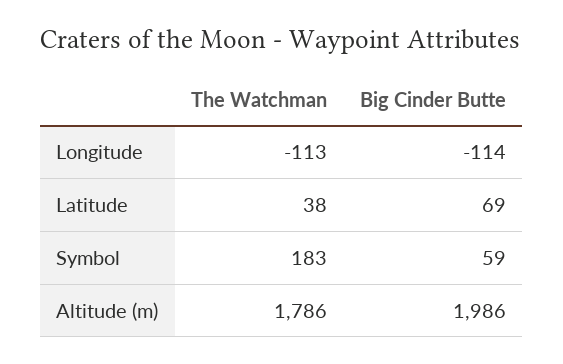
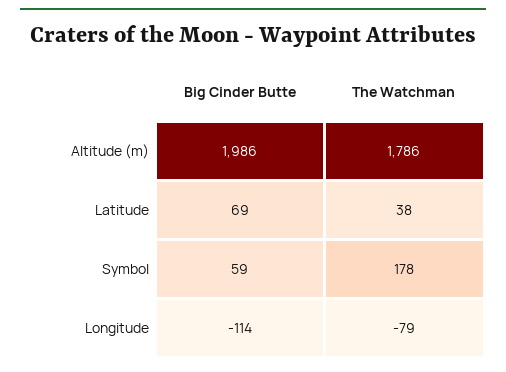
The Watchman, Longitude: -113 -> -79
The Watchman, Symbol: 183 -> 178

